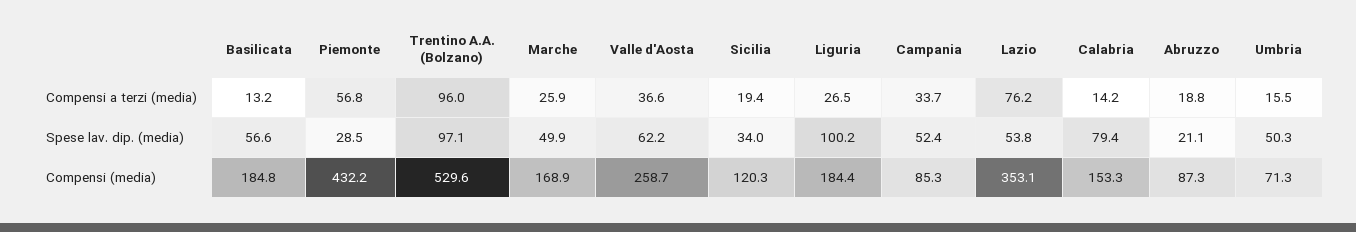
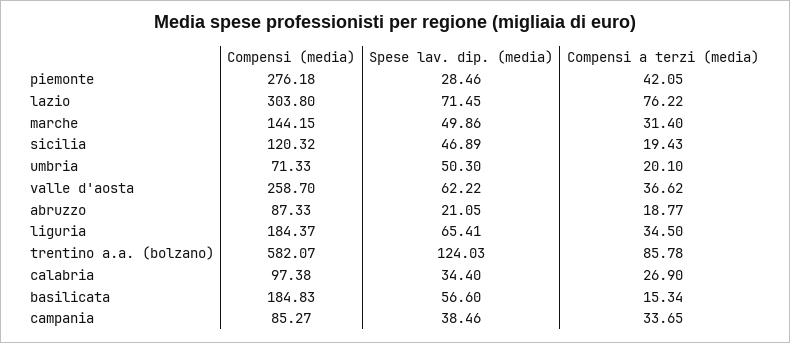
Basilicata, Compensi a terzi (media): 13.2 -> 15.34
Piemonte, Compensi a terzi (media): 56.8 -> 42.05
Trentino A.A. (Bolzano), Compensi a terzi (media): 96 -> 85.78
Marche, Compensi a terzi (media): 25.9 -> 31.4
Liguria, Compensi a terzi (media): 26.5 -> 34.5
Calabria, Compensi a terzi (media): 14.2 -> 26.9
Umbria, Compensi a terzi (media): 15.5 -> 20.1
Trentino A.A. (Bolzano), Spese lav. dip. (media): 97.1 -> 124.03
Sicilia, Spese lav. dip. (media): 34 -> 46.89
Liguria, Spese lav. dip. (media): 100.2 -> 65.41
Campania, Spese lav. dip. (media): 52.4 -> 38.46
Lazio, Spese lav. dip. (media): 53.8 -> 71.45
Calabria, Spese lav. dip. (media): 79.4 -> 34.4
Piemonte, Compensi (media): 432.2 -> 276.18
Trentino A.A. (Bolzano), Compensi (media): 529.6 -> 582.07
Marche, Compensi (media): 168.9 -> 144.15
Lazio, Compensi (media): 353.1 -> 303.8
Calabria, Compensi (media): 153.3 -> 97.38

